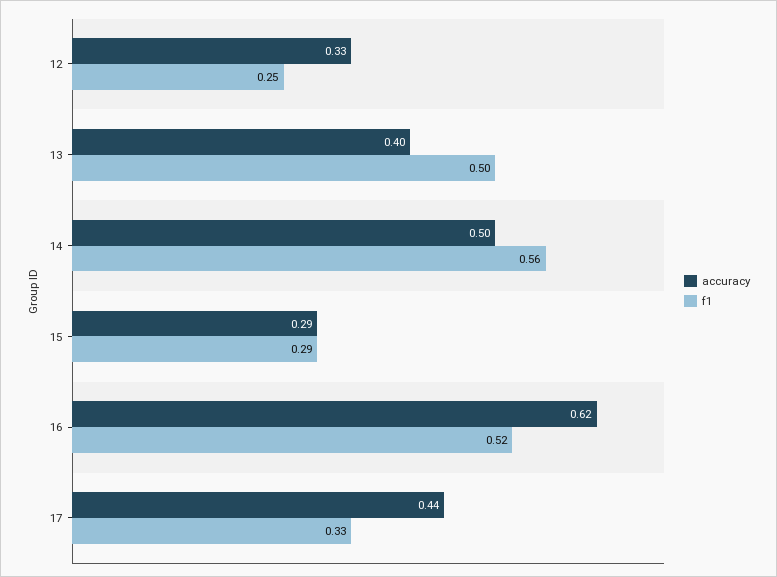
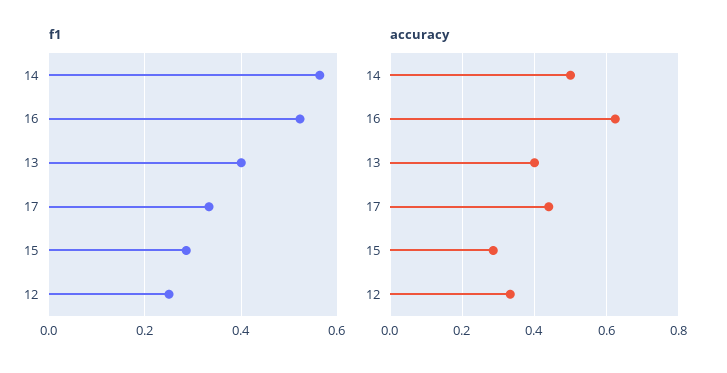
f1, 13: 0.5 -> 0.4

